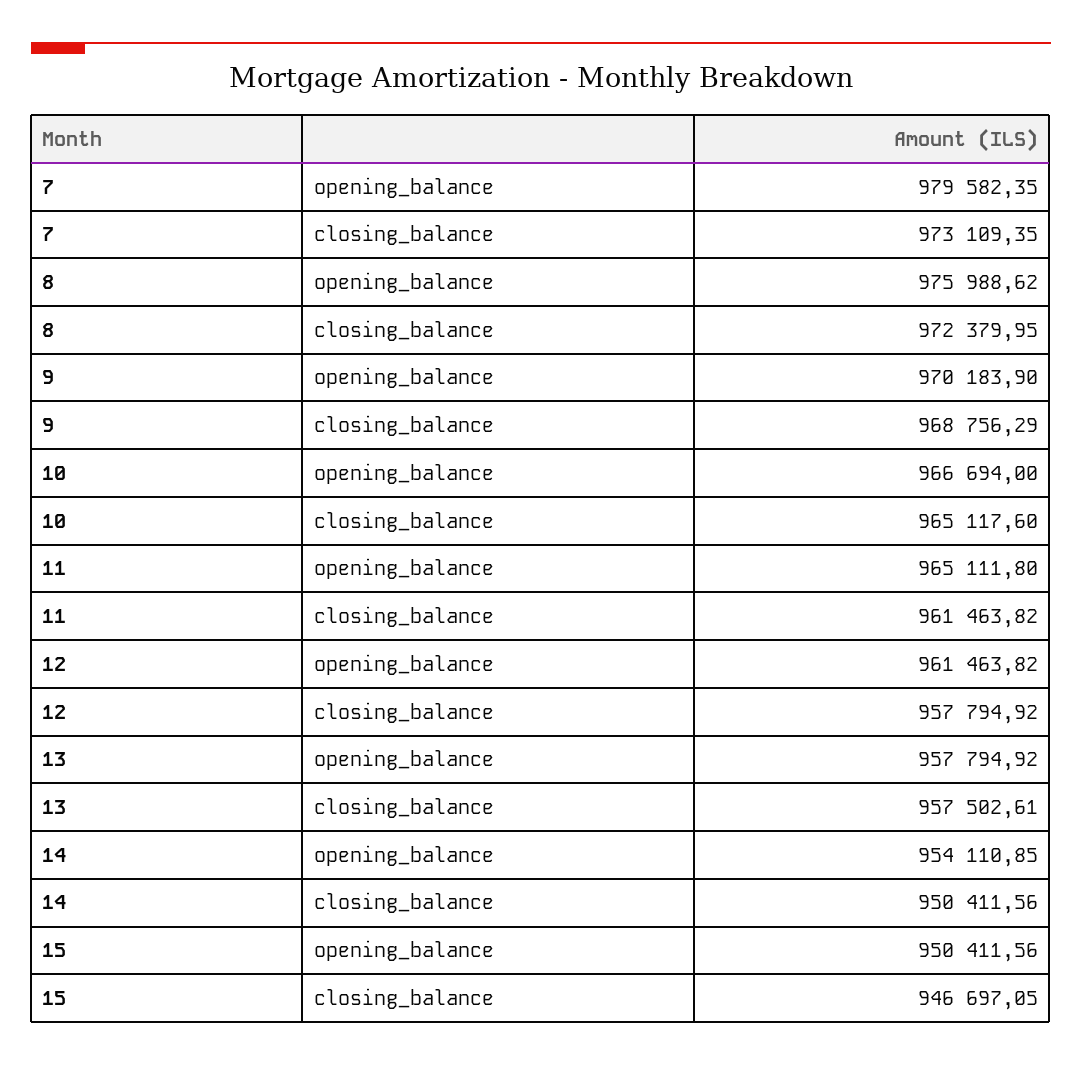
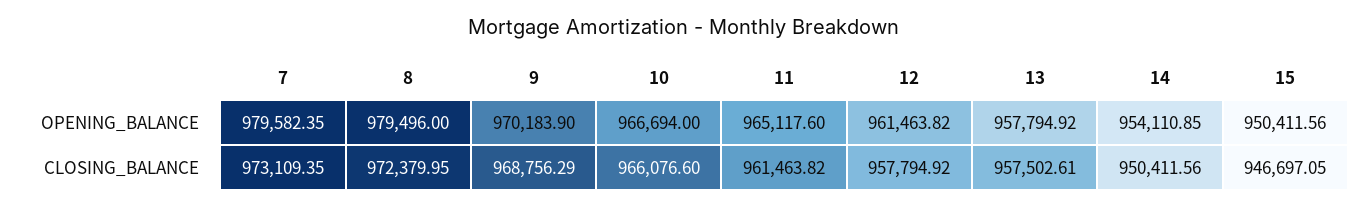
8, opening_balance: 975988.62 -> 979496
10, closing_balance: 965117.6 -> 966076.6
11, opening_balance: 965111.8 -> 965117.6

